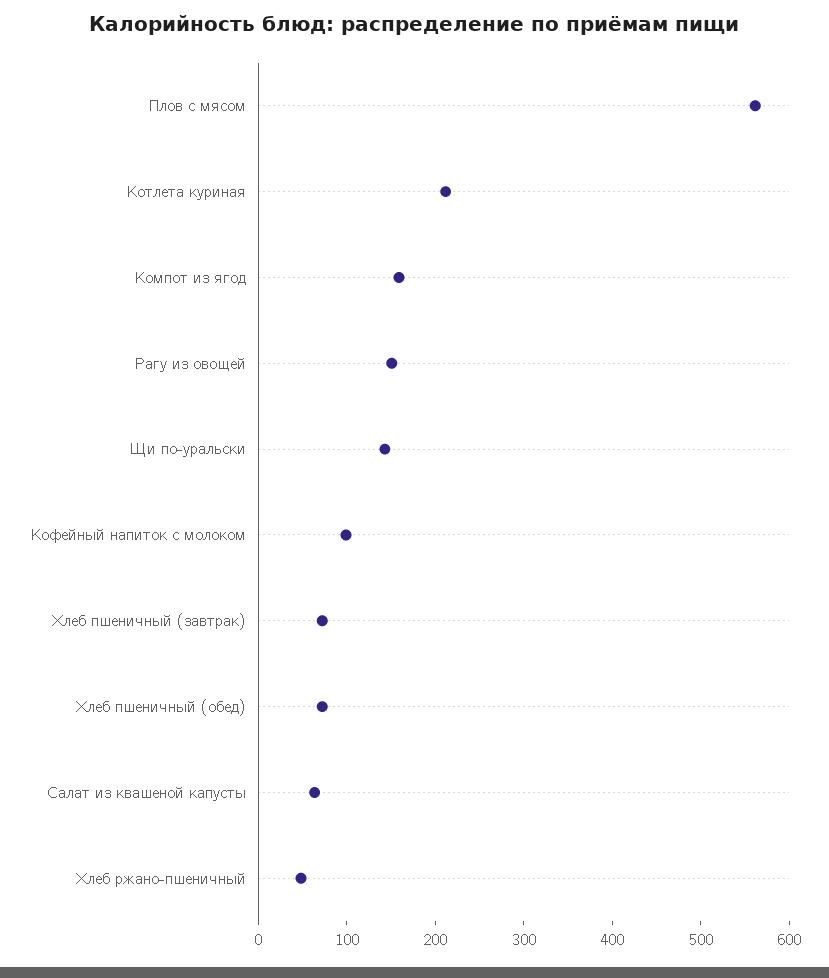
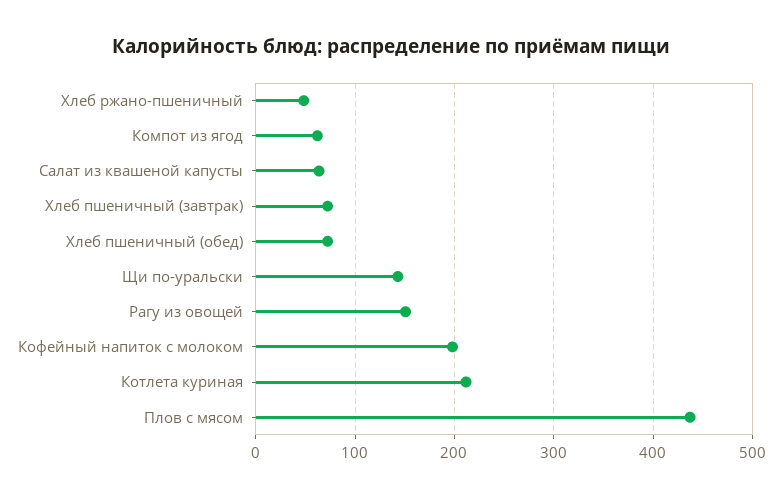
Плов с мясом: 560 -> 440
Компот из ягод: 160 -> 60
Кофейный напиток с молоком: 100 -> 200

